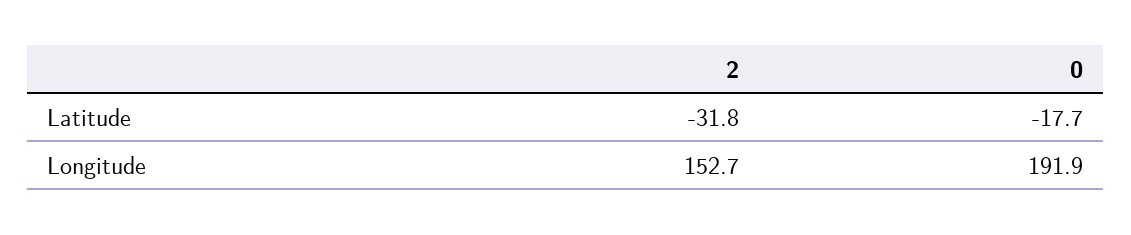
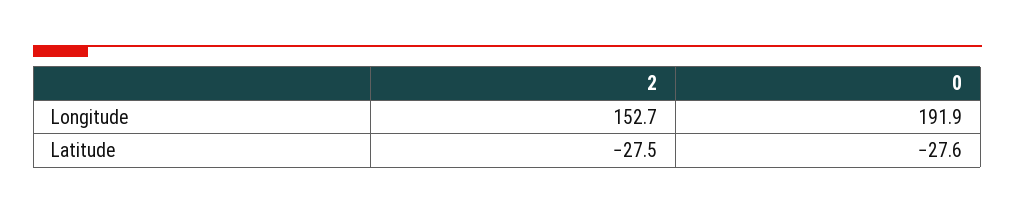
2, Latitude: -31.8 -> -27.5
0, Latitude: -17.7 -> -27.6

